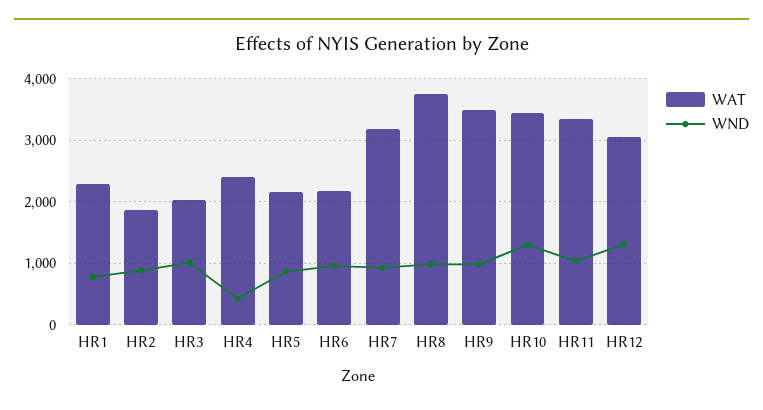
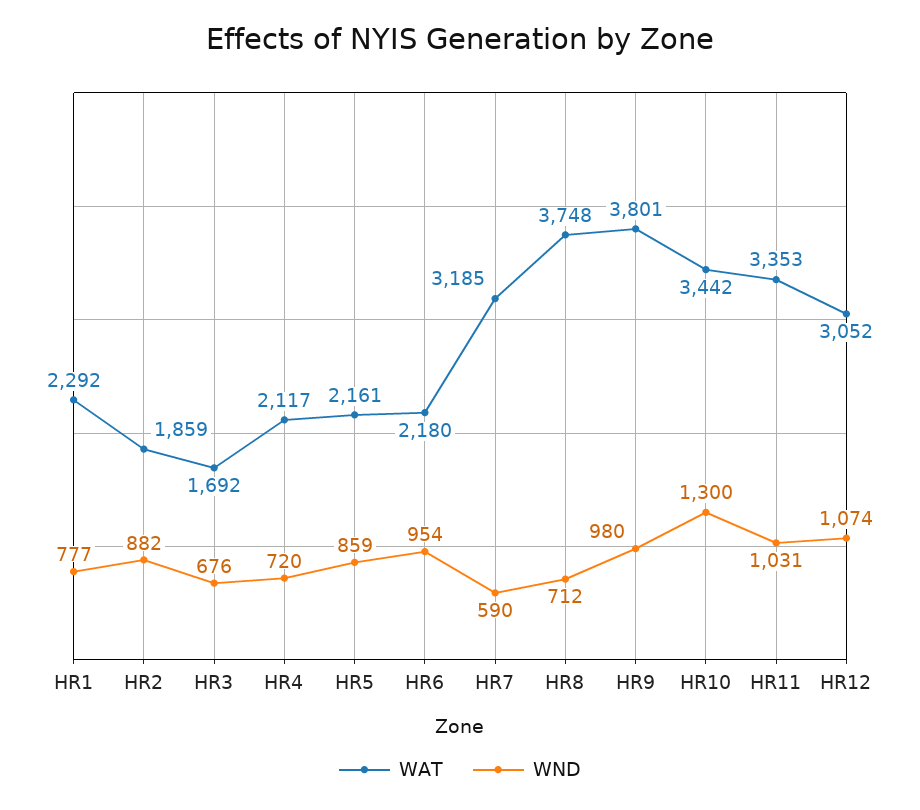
WAT, HR3: 2000 -> 1692
WND, HR3: 1000 -> 676
WAT, HR4: 2400 -> 2117
WND, HR4: 400 -> 720
WND, HR7: 900 -> 590
WND, HR8: 1000 -> 712
WAT, HR9: 3500 -> 3801
WND, HR12: 1300 -> 1074

